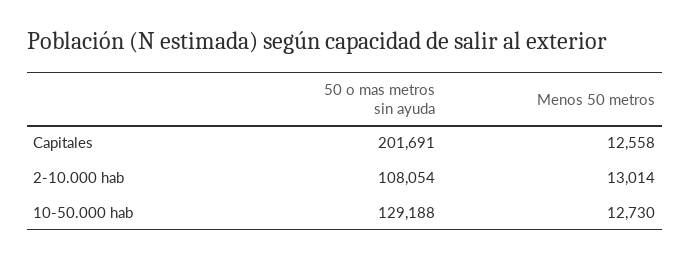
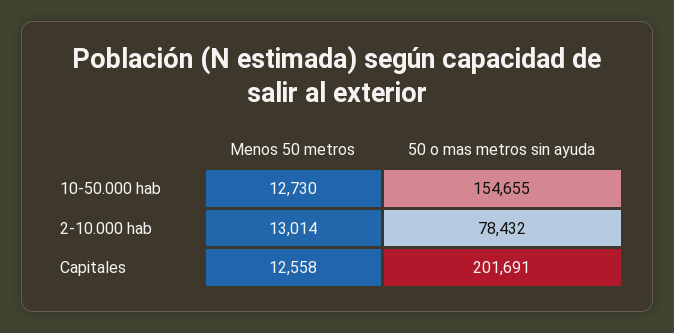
50 o mas metros sin ayuda, 2-10.000 hab: 108054 -> 78432
50 o mas metros sin ayuda, 10-50.000 hab: 129188 -> 154655

